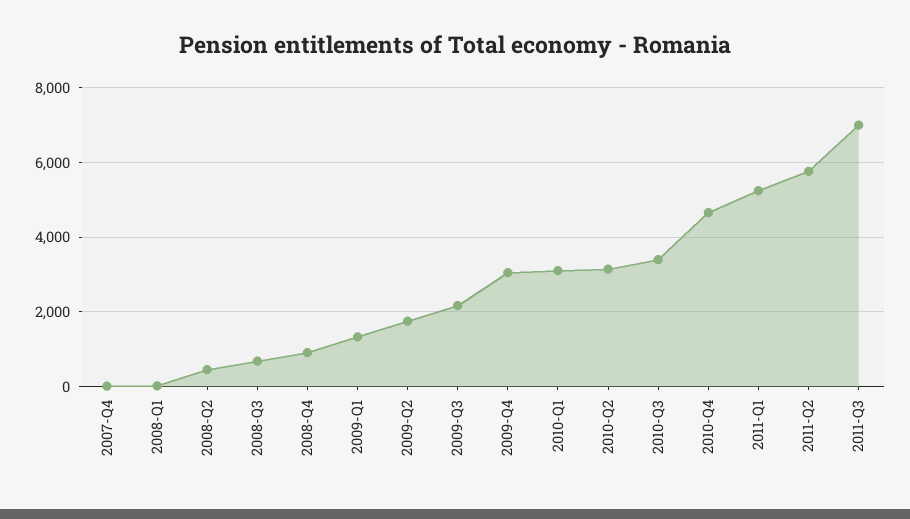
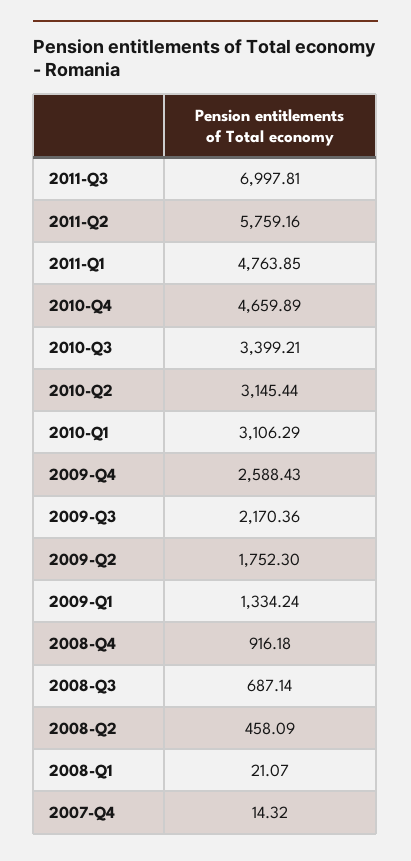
2009-Q4: 3000 -> 2588.43
2011-Q1: 5200 -> 4763.85

